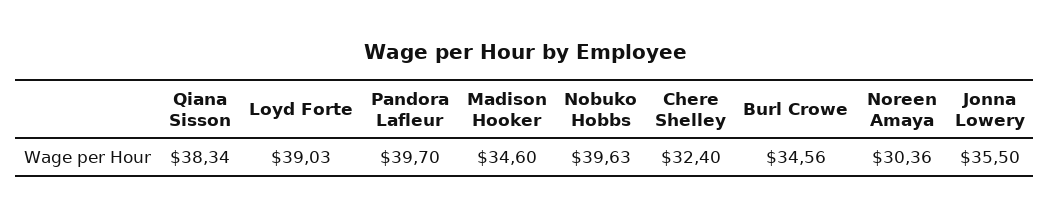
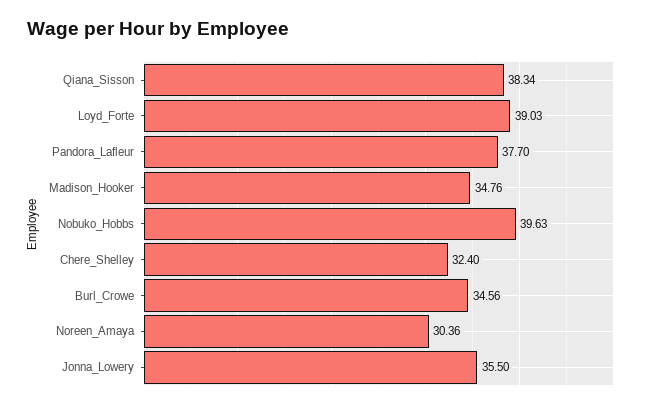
Pandora Lafleur: 39.7 -> 37.7
Madison Hooker: 34.6 -> 34.76

